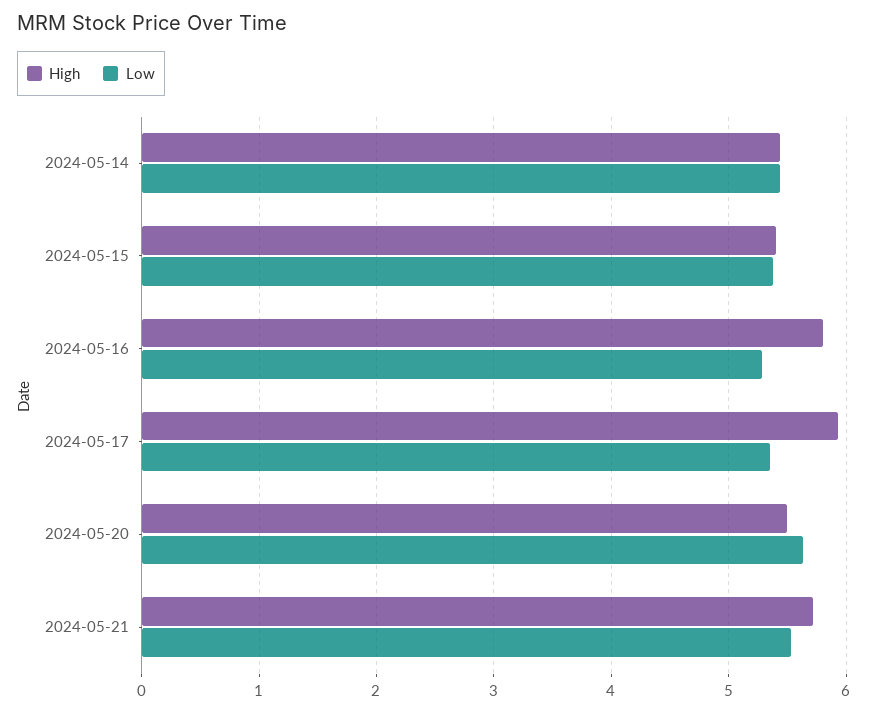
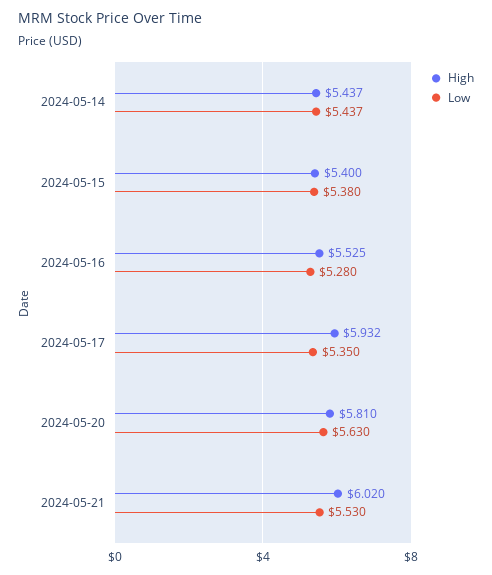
High, 2024-05-16: 5.8 -> 5.525
High, 2024-05-20: 5.5 -> 5.81
High, 2024-05-21: 5.7 -> 6.02

